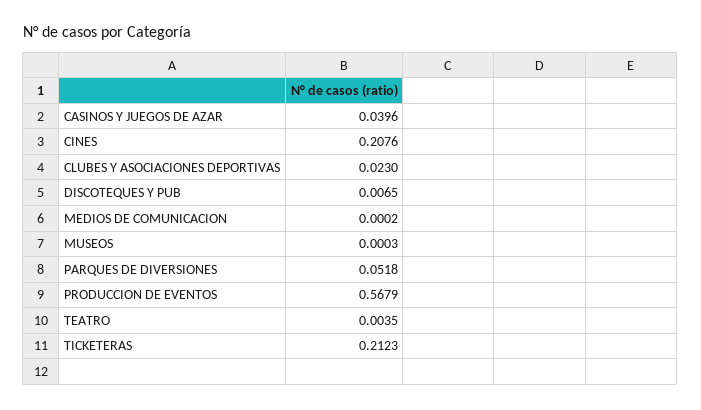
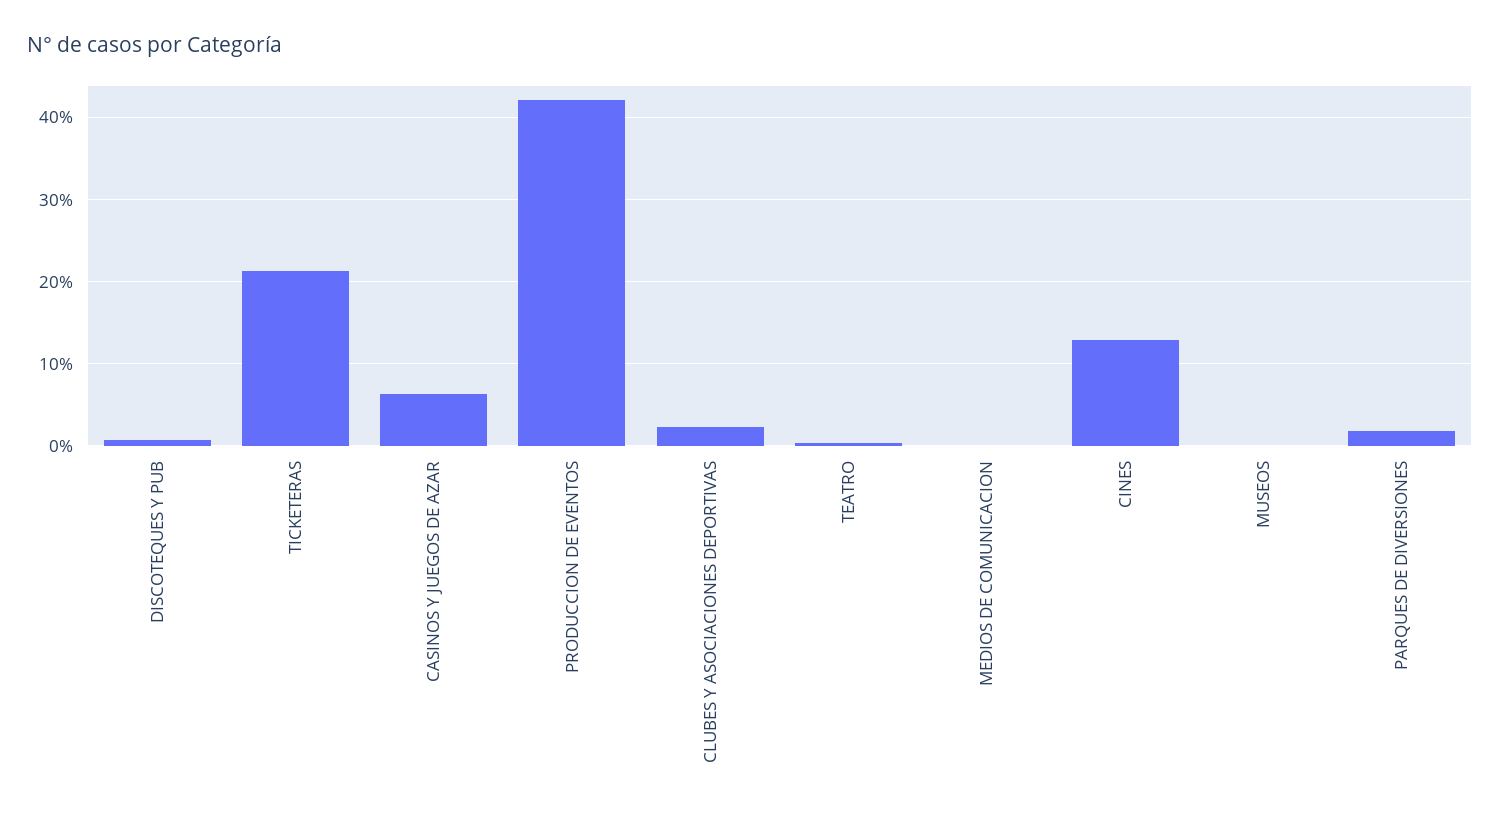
CASINOS Y JUEGOS DE AZAR: 0.0396 -> 0.06
CINES: 0.2076 -> 0.13
PARQUES DE DIVERSIONES: 0.0518 -> 0.02
PRODUCCION DE EVENTOS: 0.5679 -> 0.42

